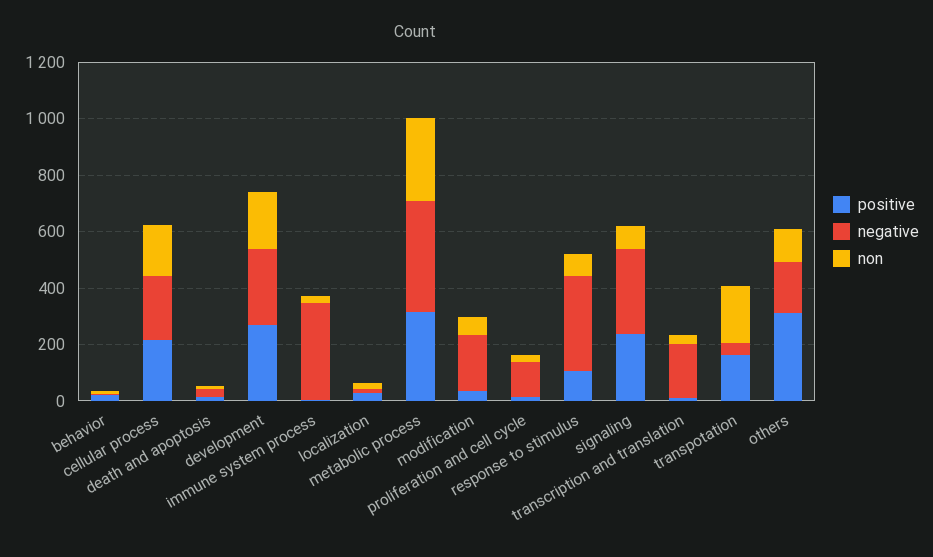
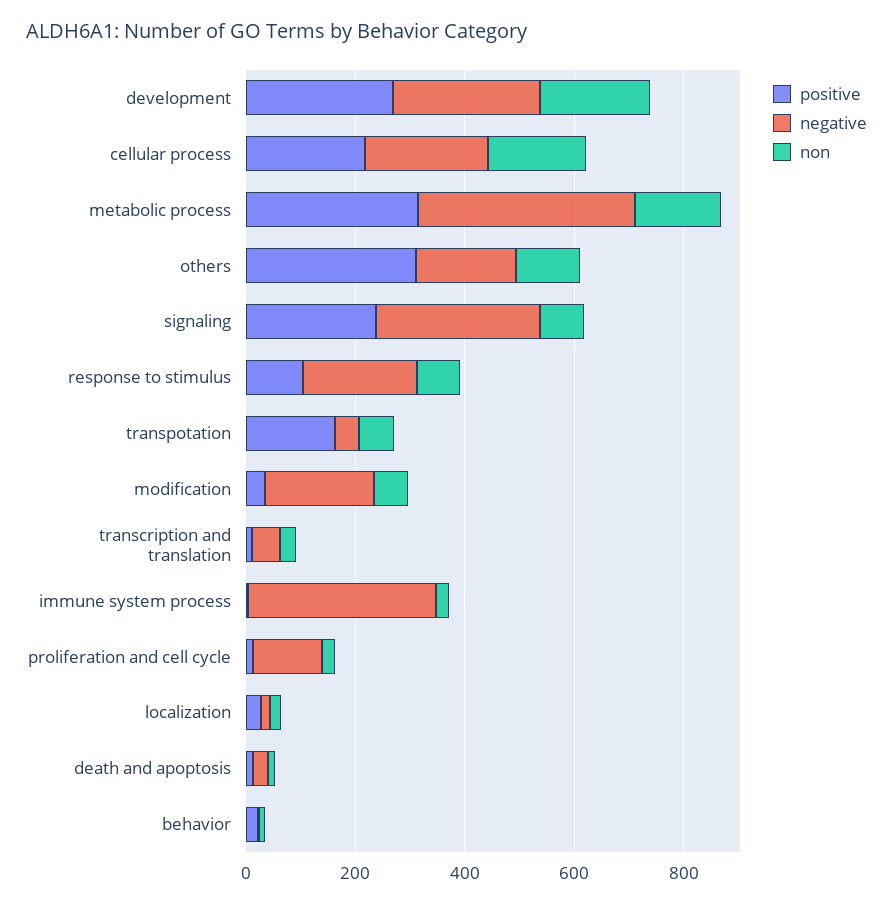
non, metabolic process: 300 -> 150
negative, response to stimulus: 350 -> 200
negative, transcription and translation: 200 -> 50
non, transpotation: 200 -> 50

